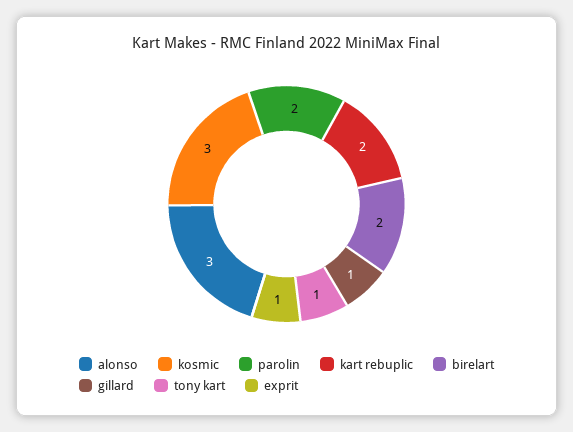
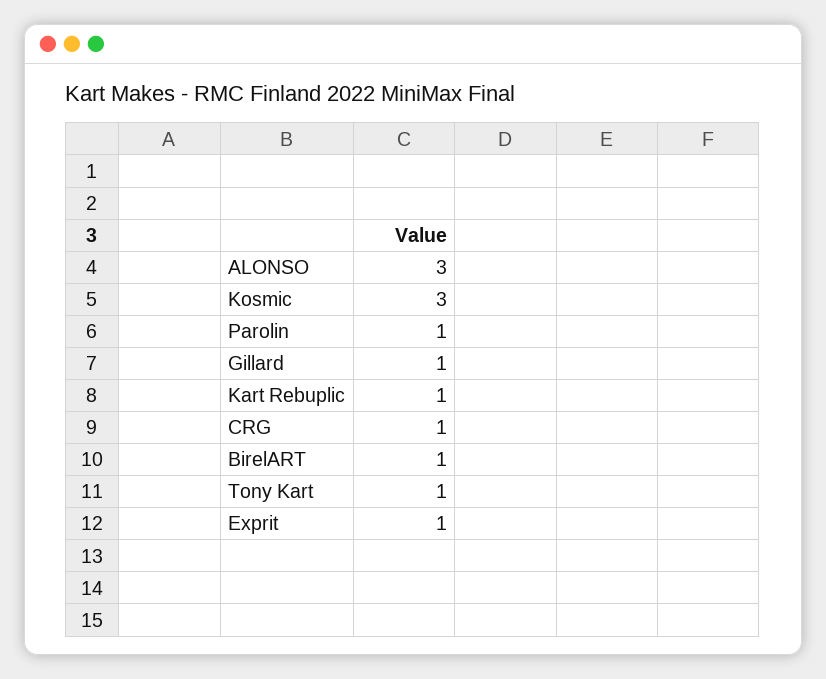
parolin: 2 -> 1
kart rebuplic: 2 -> 1
birelart: 2 -> 1
CRG: none -> 1

